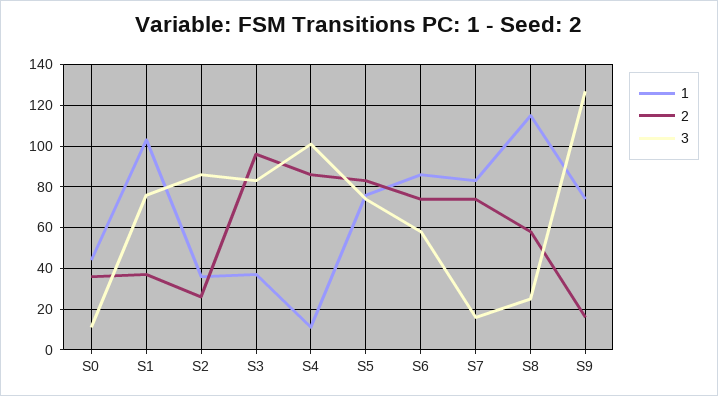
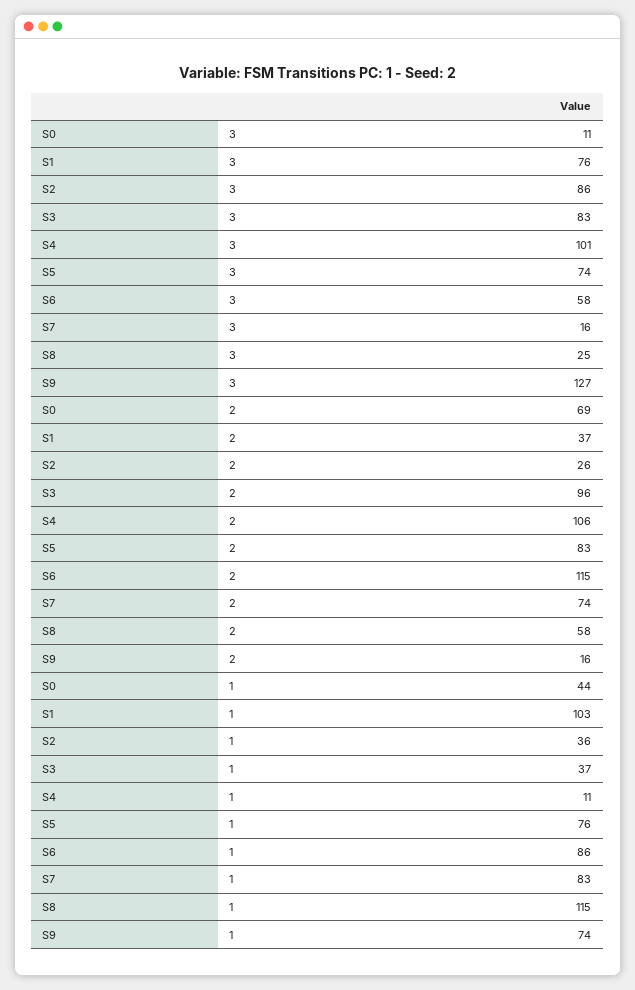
2, S0: 35 -> 69
2, S4: 85 -> 106
2, S6: 75 -> 115

